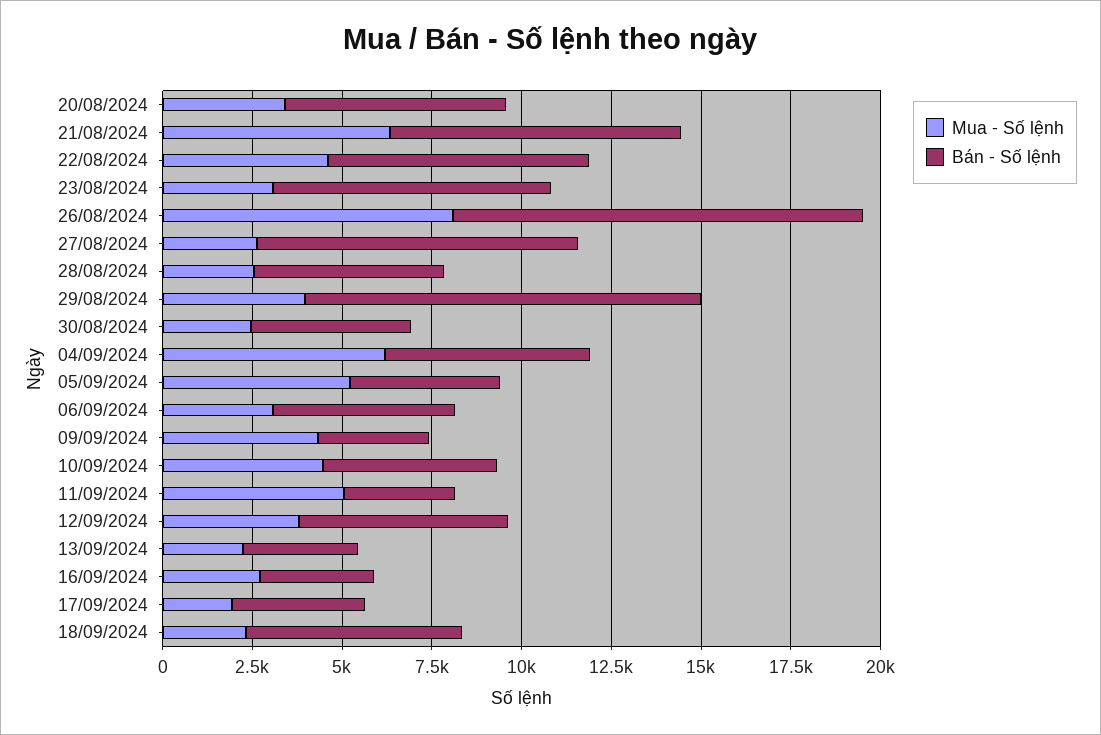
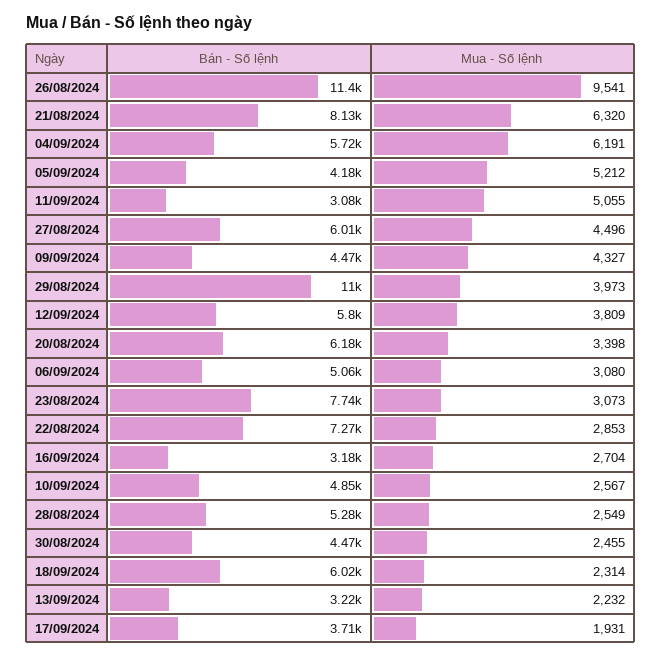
Mua - Số lệnh, 22/08/2024: 4500 -> 2853
Mua - Số lệnh, 26/08/2024: 8000 -> 9541
Mua - Số lệnh, 27/08/2024: 2500 -> 4496
Bán - Số lệnh, 27/08/2024: 9000 -> 6010
Bán - Số lệnh, 09/09/2024: 3000 -> 4470
Mua - Số lệnh, 10/09/2024: 4500 -> 2567

